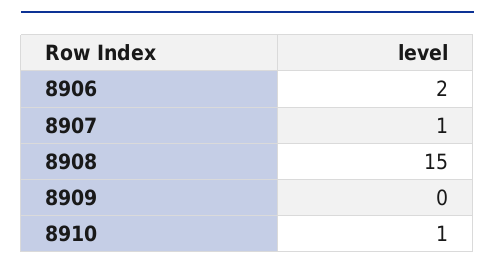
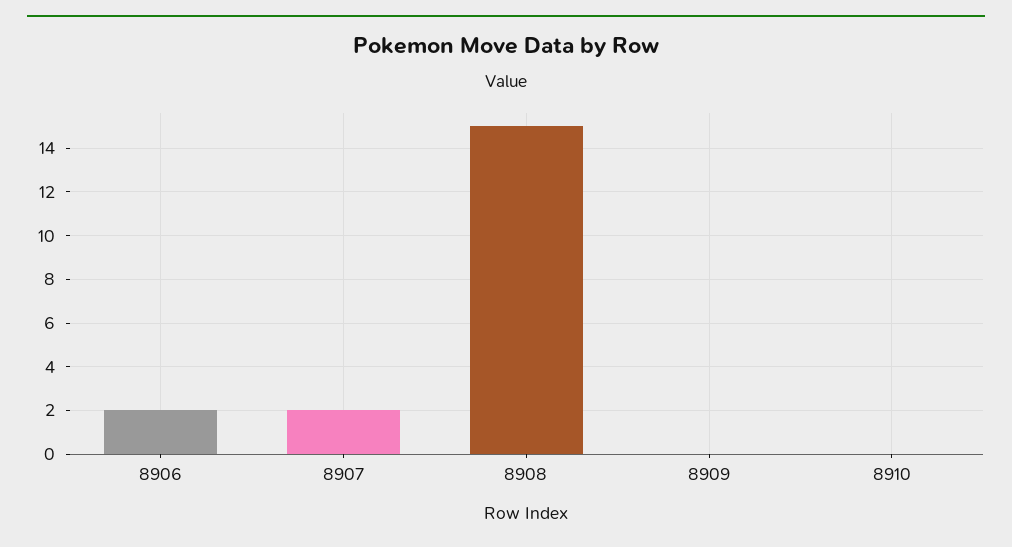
8907: 1 -> 2
8910: 1 -> 0

